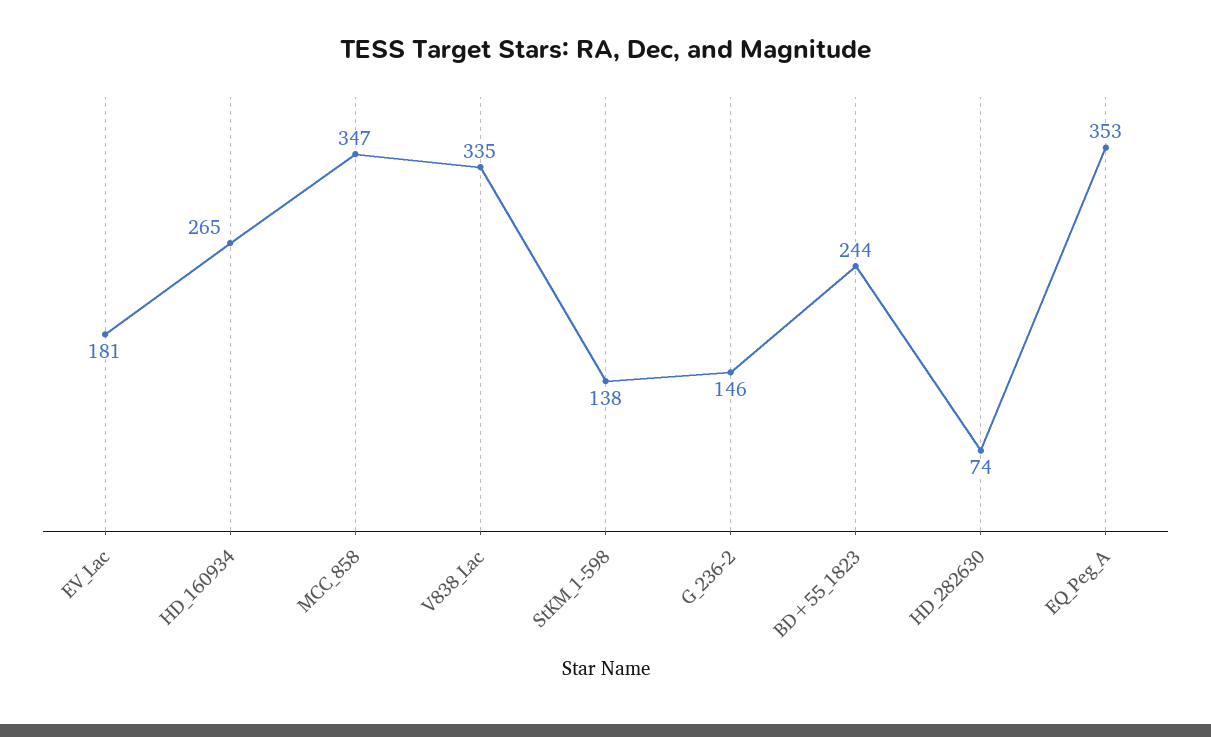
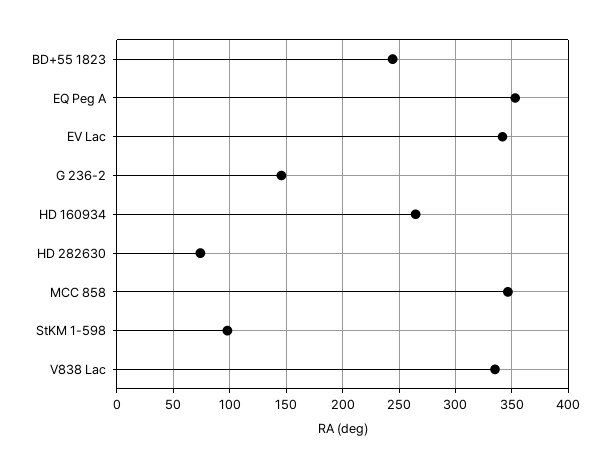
EV_Lac: 181 -> 340
StKM_1-598: 138 -> 100

